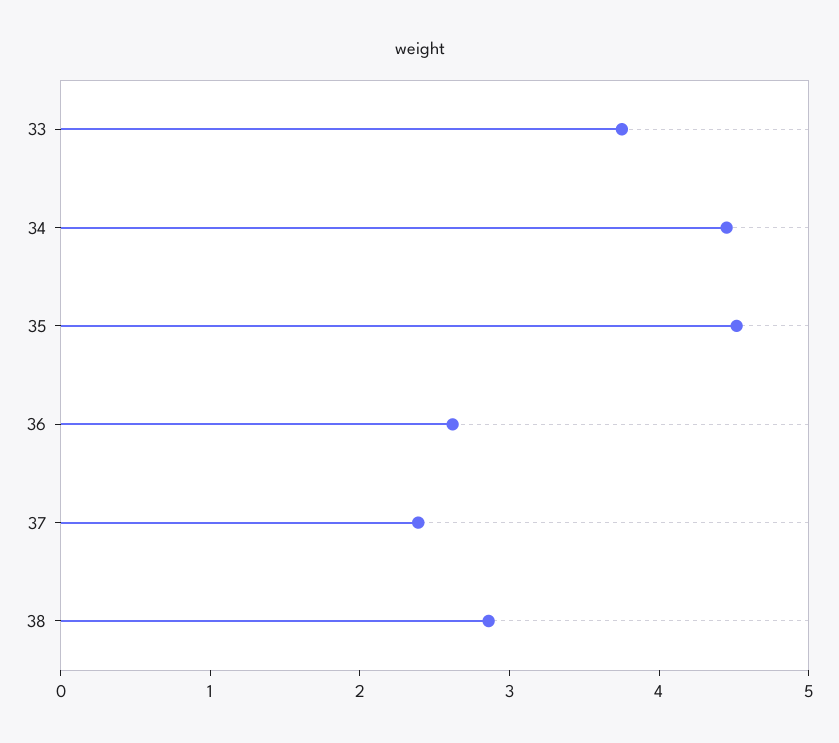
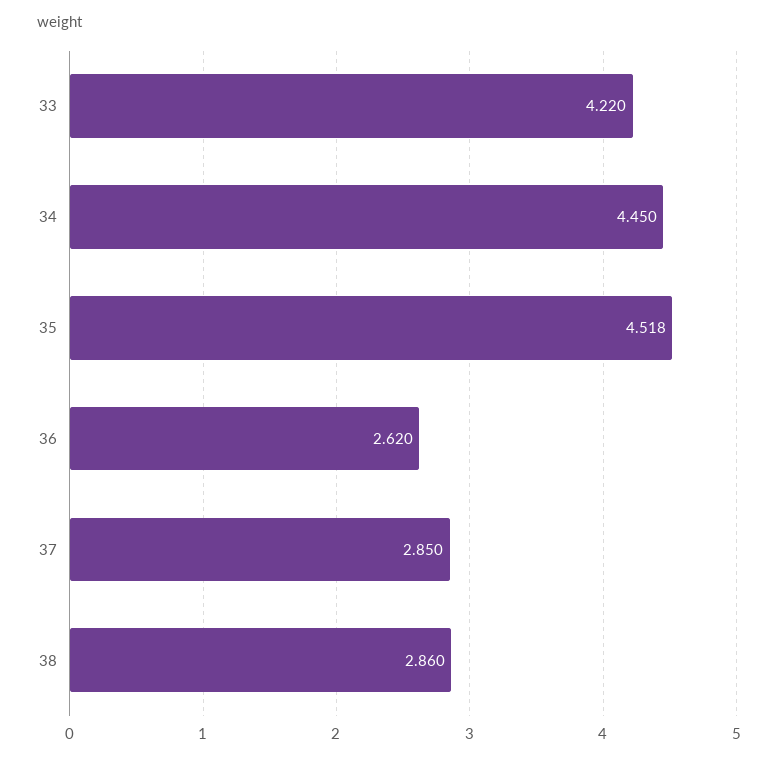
33: 3.8 -> 4.22
37: 2.4 -> 2.85

